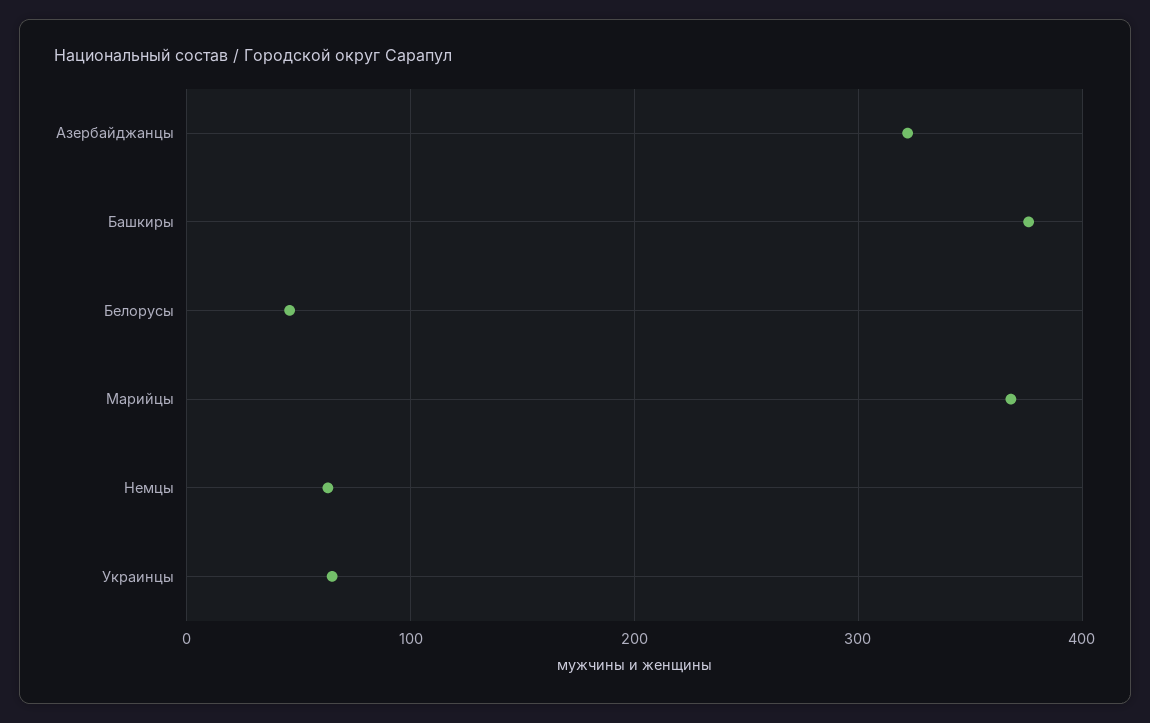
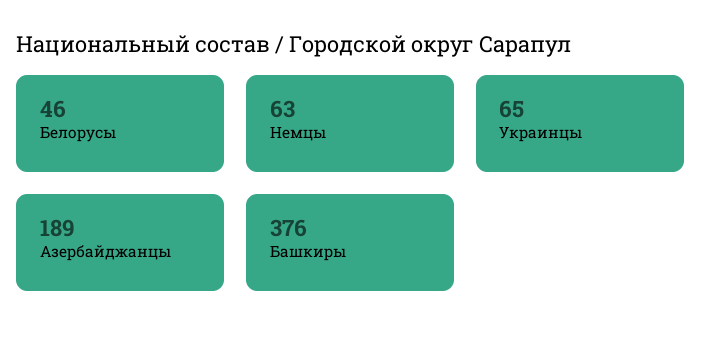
Азербайджанцы: 320 -> 189
Марийцы: 370 -> none

